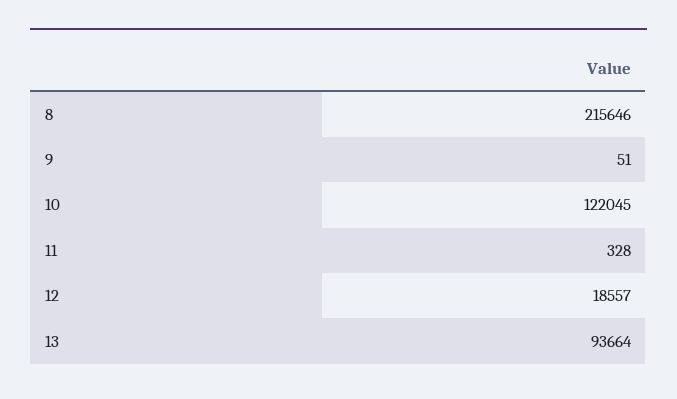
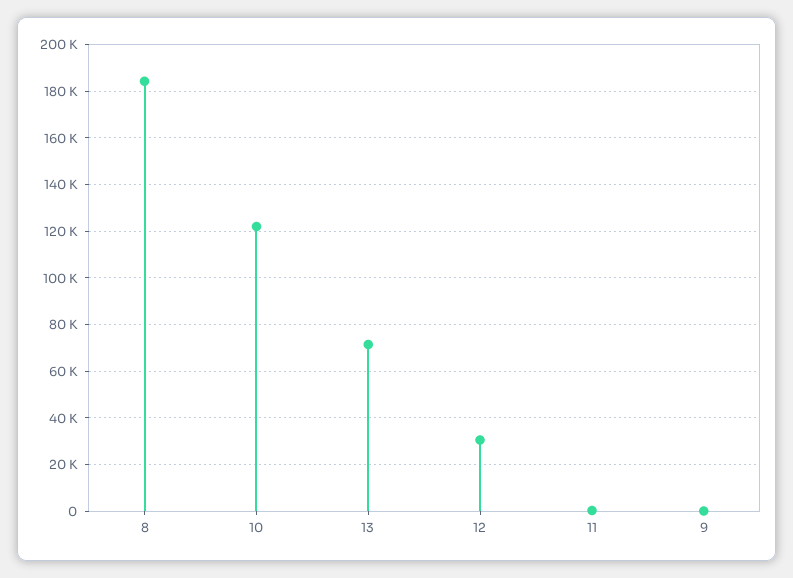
8: 215646 -> 185000
12: 18557 -> 30000
13: 93664 -> 70000

